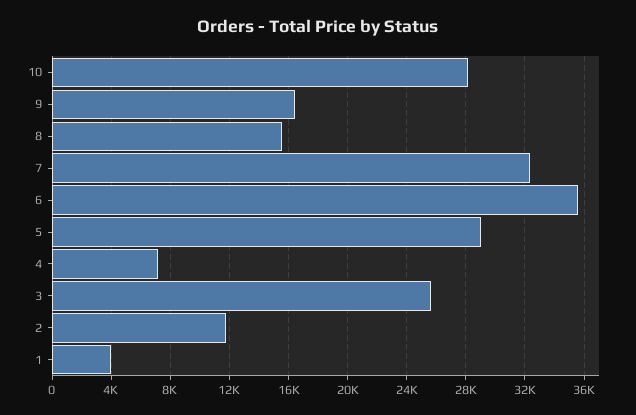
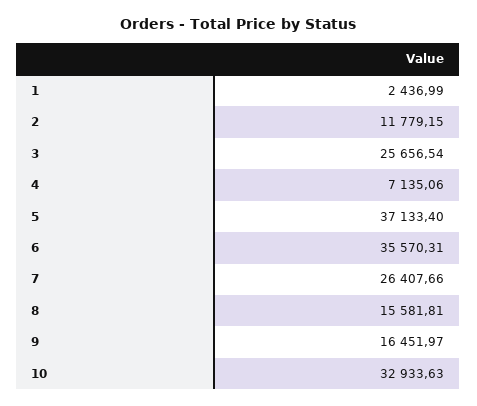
10: 28000 -> 32933.63
7: 32500 -> 26407.66
5: 29000 -> 37133.4
1: 4000 -> 2436.99

